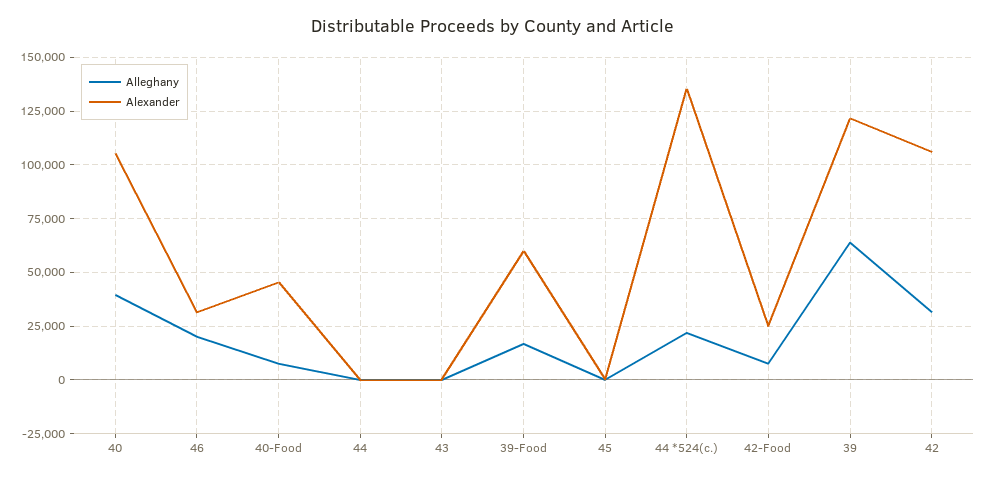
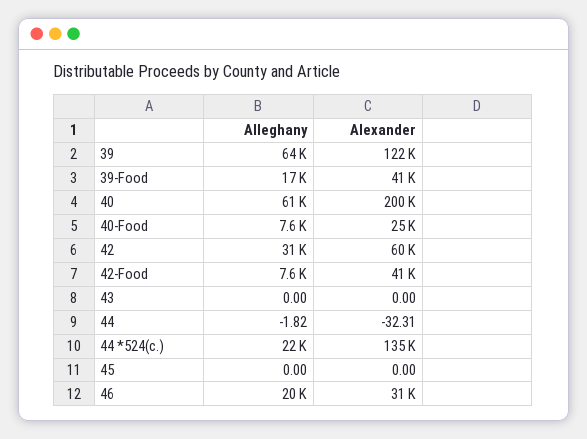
Alleghany, 40: 40000 -> 61000
Alexander, 40: 105000 -> 200000
Alexander, 40-Food: 45000 -> 25000
Alexander, 39-Food: 60000 -> 41000
Alexander, 42-Food: 25000 -> 41000
Alexander, 42: 105000 -> 60000

